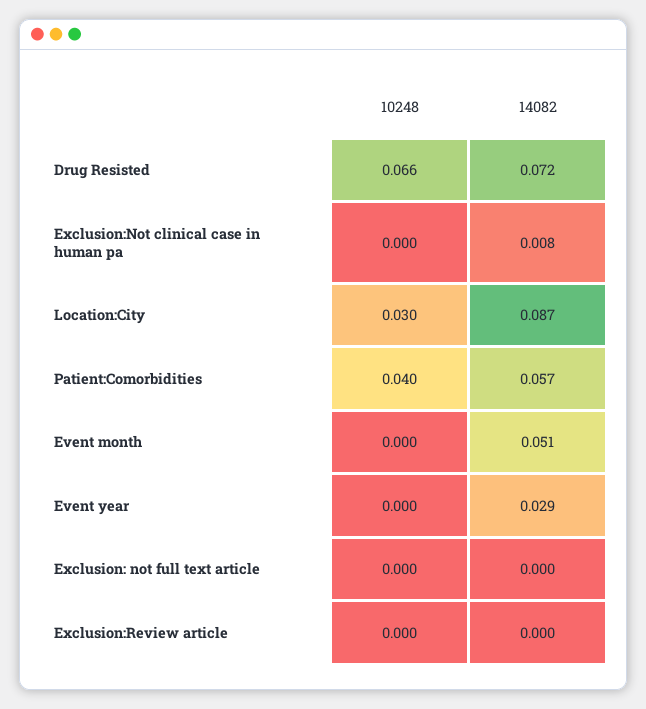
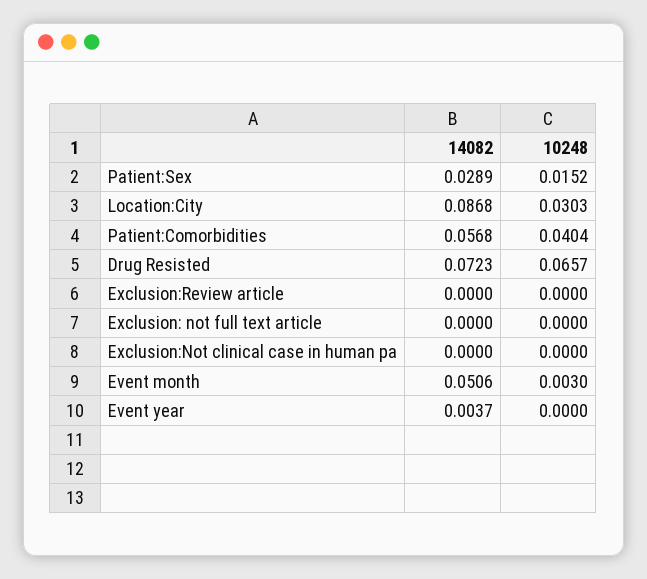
14082, Exclusion:Not clinical case in human pa: 0.008 -> 0
10248, Event month: 0 -> 0.003
14082, Event year: 0.029 -> 0.0037
14082, Patient:Sex: none -> 0.0289
10248, Patient:Sex: none -> 0.0152

